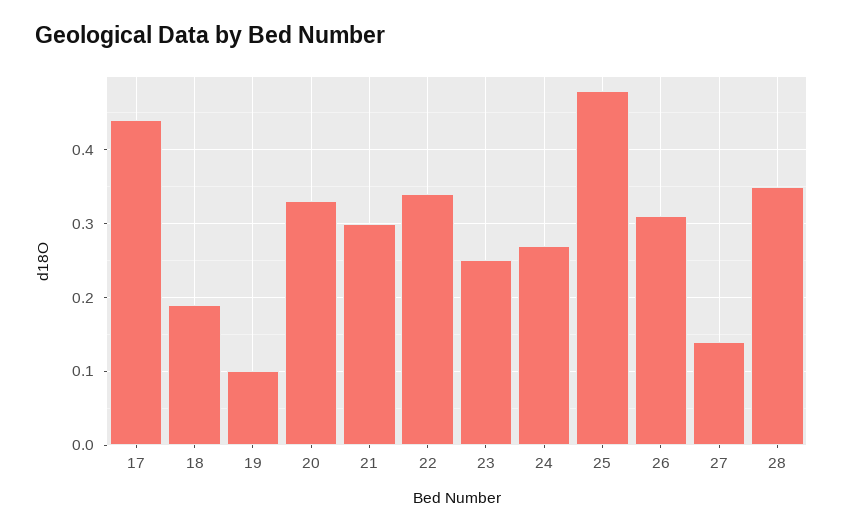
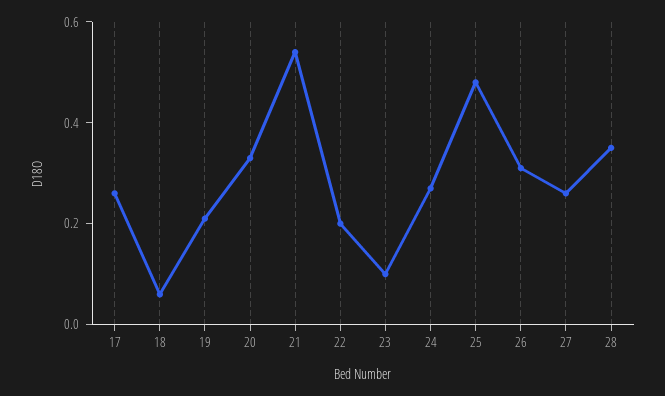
17: 0.44 -> 0.25
18: 0.19 -> 0.05
19: 0.1 -> 0.2
21: 0.3 -> 0.55
22: 0.34 -> 0.2
23: 0.25 -> 0.1
27: 0.14 -> 0.25

